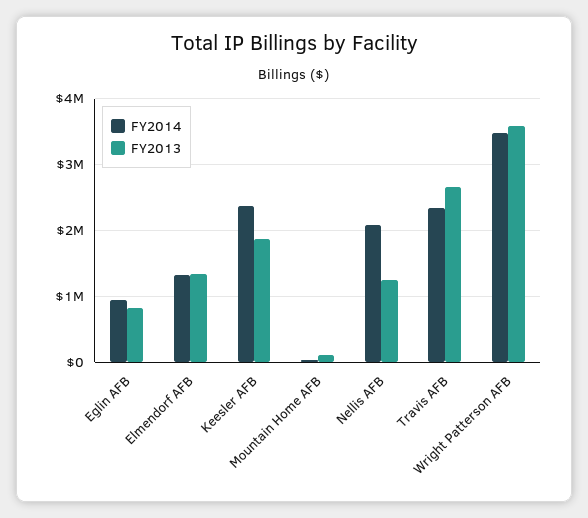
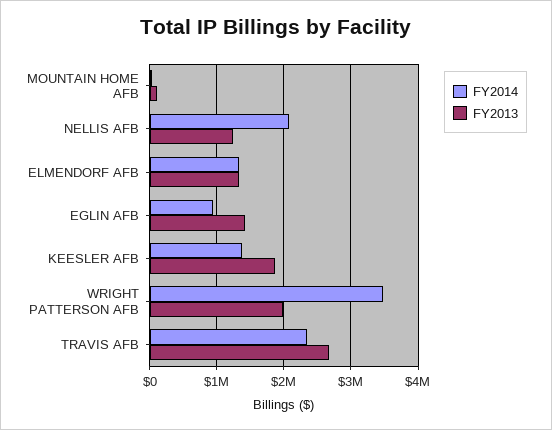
FY2013, Eglin AFB: 800000 -> 1400000
FY2014, Keesler AFB: 2400000 -> 1400000
FY2013, Wright Patterson AFB: 3600000 -> 2000000

